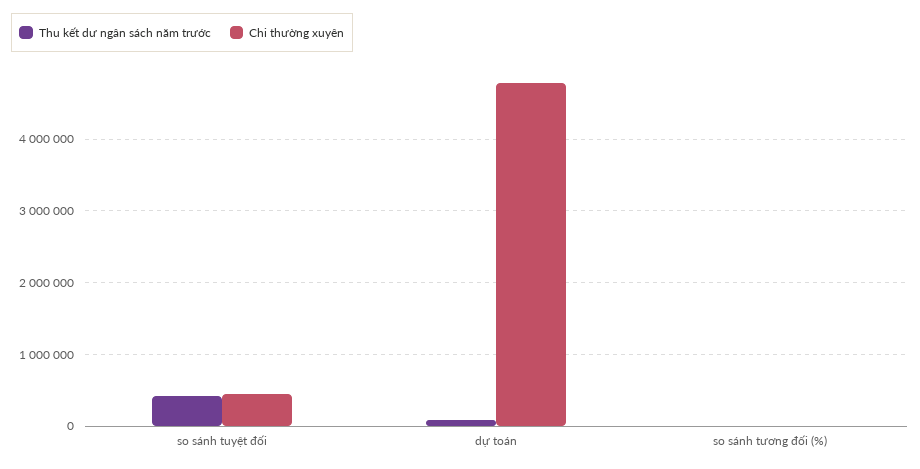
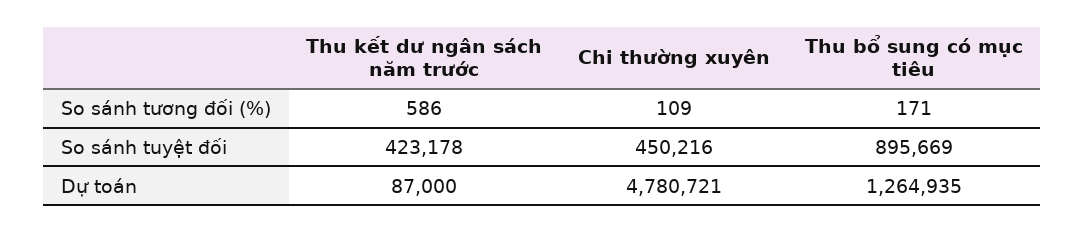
Thu bổ sung có mục tiêu, so sánh tương đối (%): none -> 171
Thu bổ sung có mục tiêu, so sánh tuyệt đối: none -> 895669
Thu bổ sung có mục tiêu, dự toán: none -> 1264935

